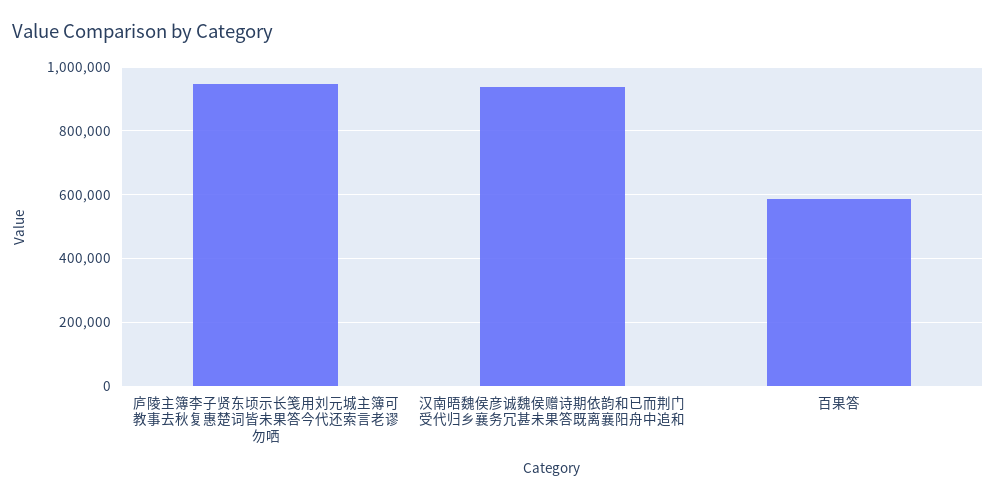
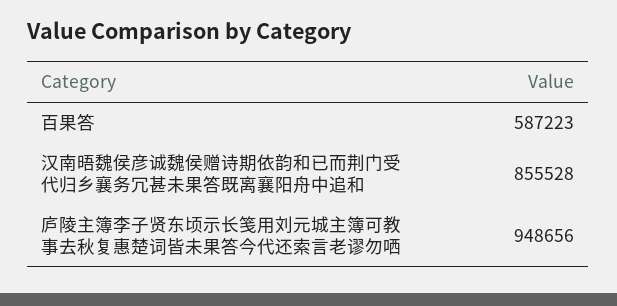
汉南晤魏侯彦诚魏侯赠诗期依韵和已而荆门受代归乡襄务冗甚未果答既离襄阳舟中追和: 940000 -> 855528

